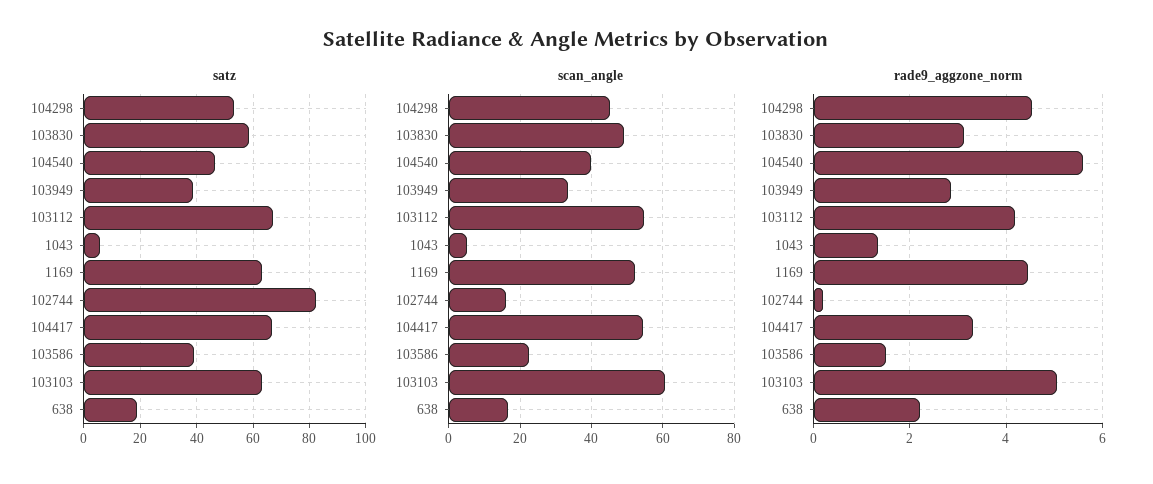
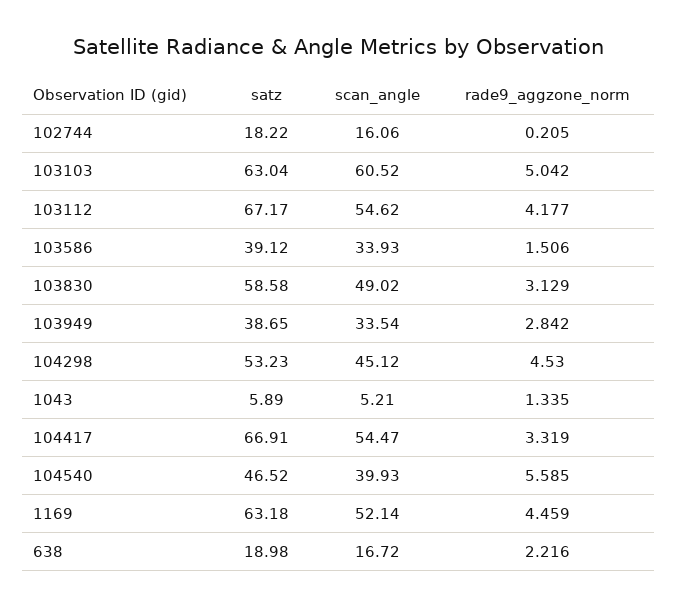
satz, 102744: 82.5 -> 18.22
scan_angle, 103586: 22 -> 33.93

